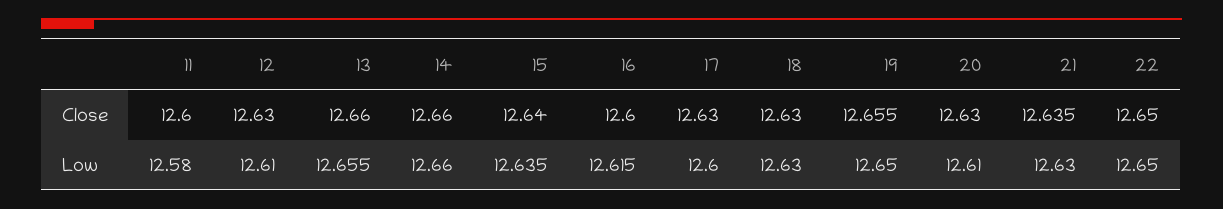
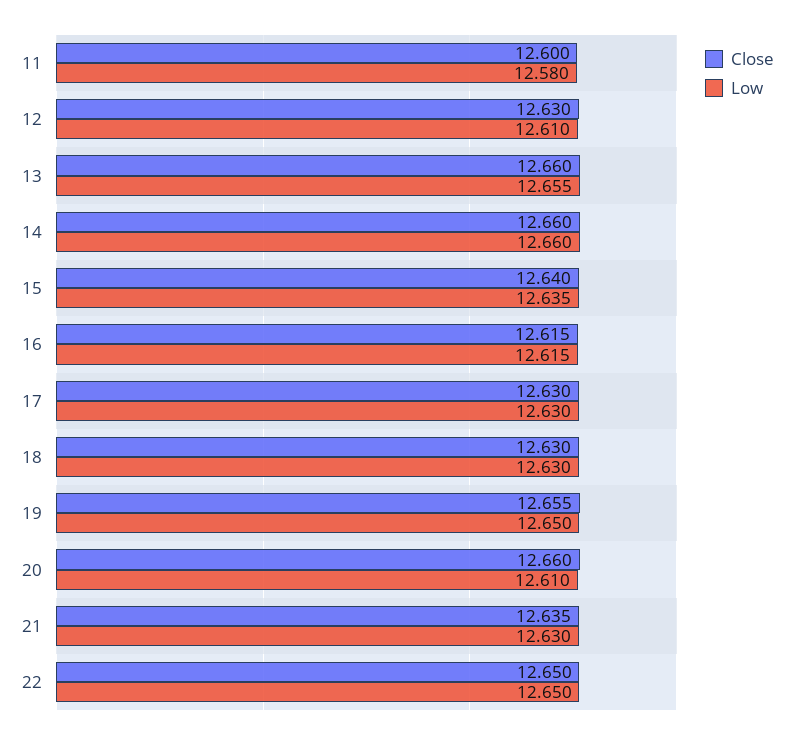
Close, 16: 12.6 -> 12.615
Close, 20: 12.63 -> 12.66
Low, 17: 12.6 -> 12.63

